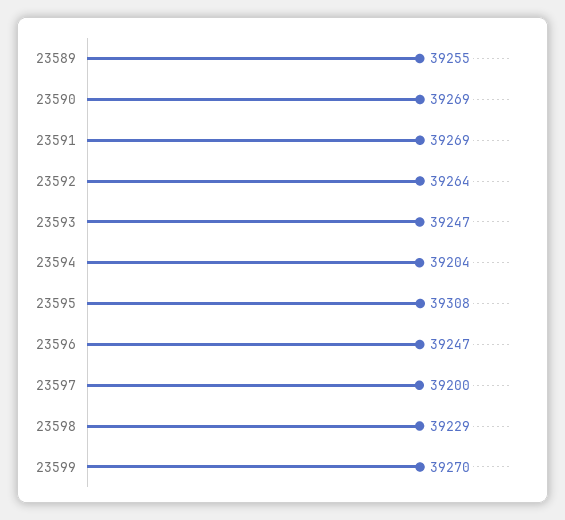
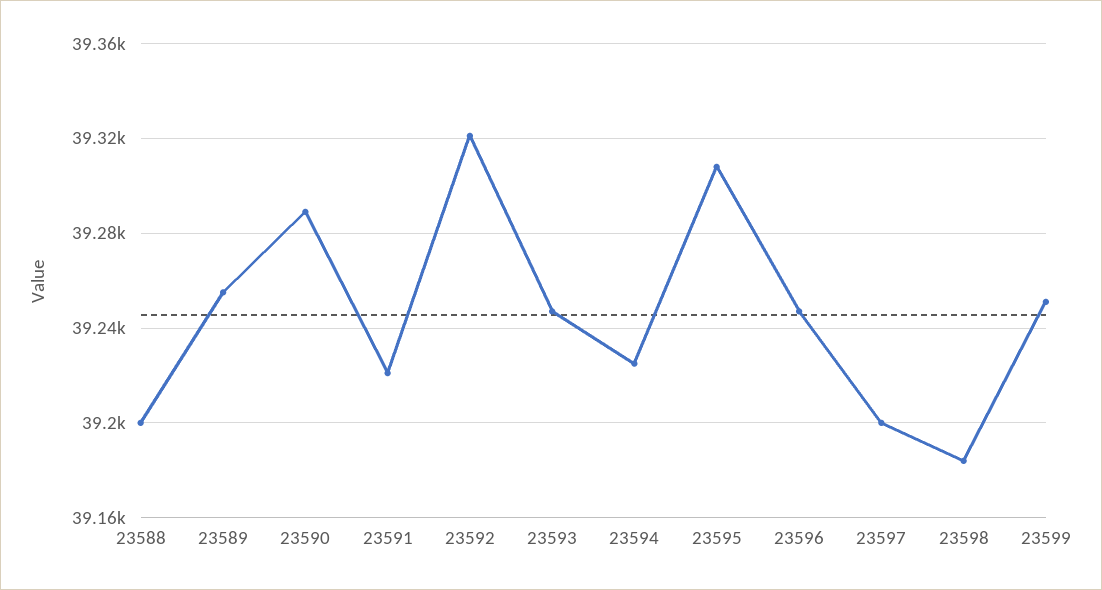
23590: 39269 -> 39290
23591: 39269 -> 39220
23592: 39264 -> 39320
23594: 39204 -> 39225
23598: 39229 -> 39185
23599: 39270 -> 39250
23588: none -> 39200

